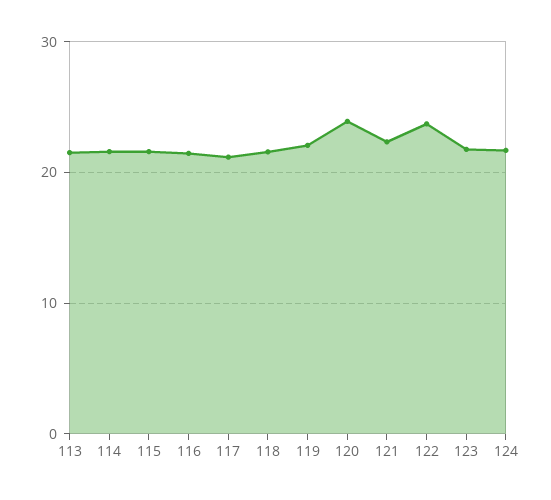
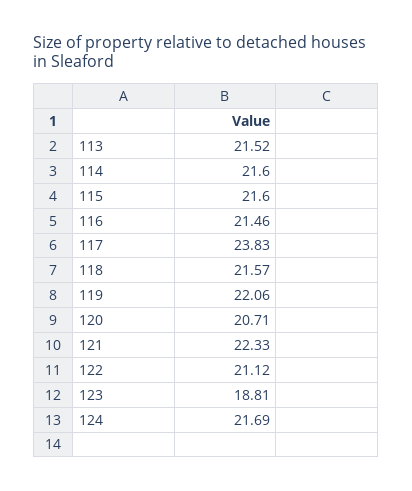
117: 21 -> 23.83
120: 24 -> 20.71
122: 24 -> 21.12
123: 22 -> 18.81

